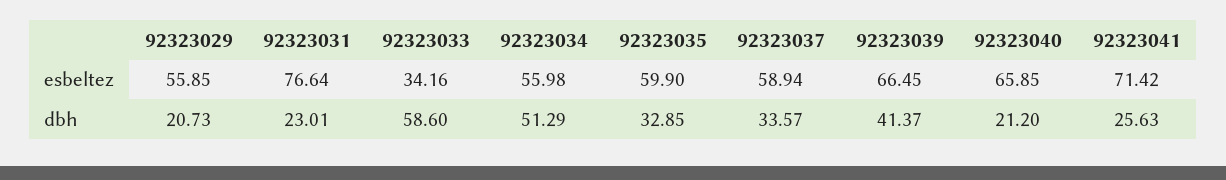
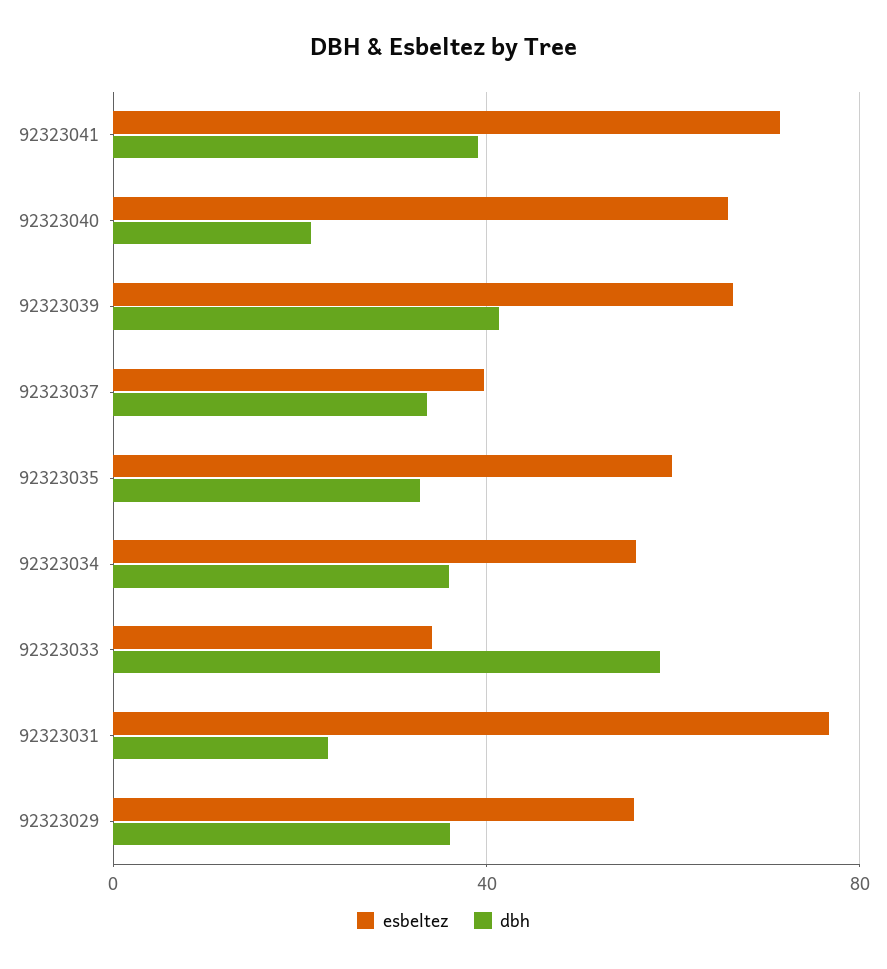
esbeltez, 92323037: 58.94 -> 40
dbh, 92323029: 20.73 -> 35
dbh, 92323034: 51.29 -> 35
dbh, 92323041: 25.63 -> 40

